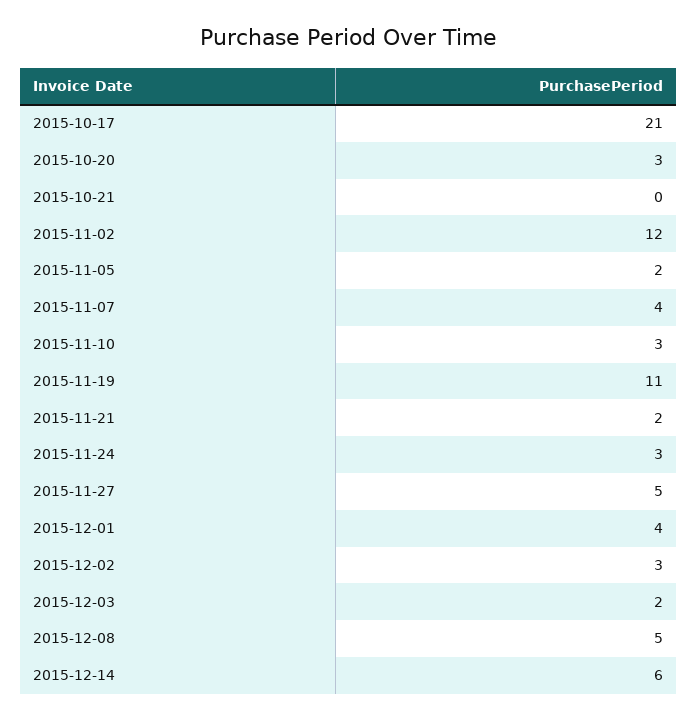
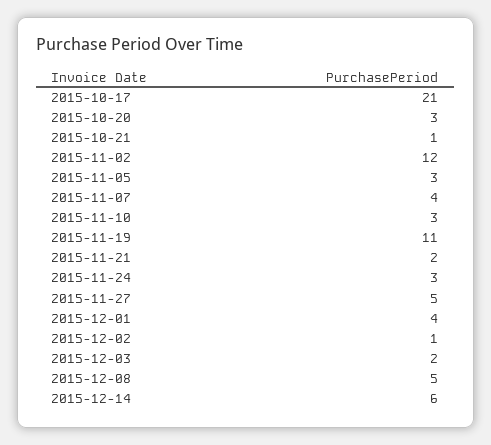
2015-10-21: 0 -> 1
2015-11-05: 2 -> 3
2015-12-02: 3 -> 1

